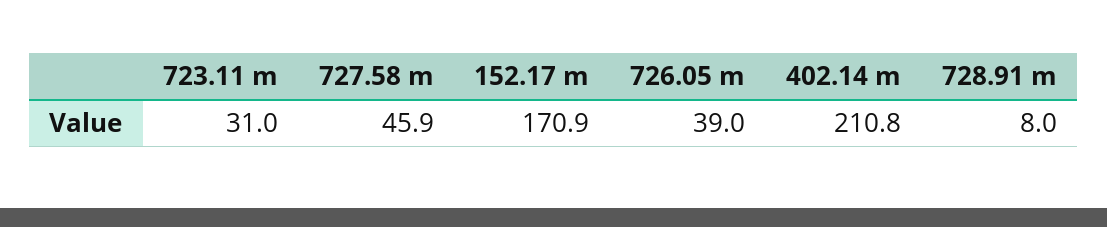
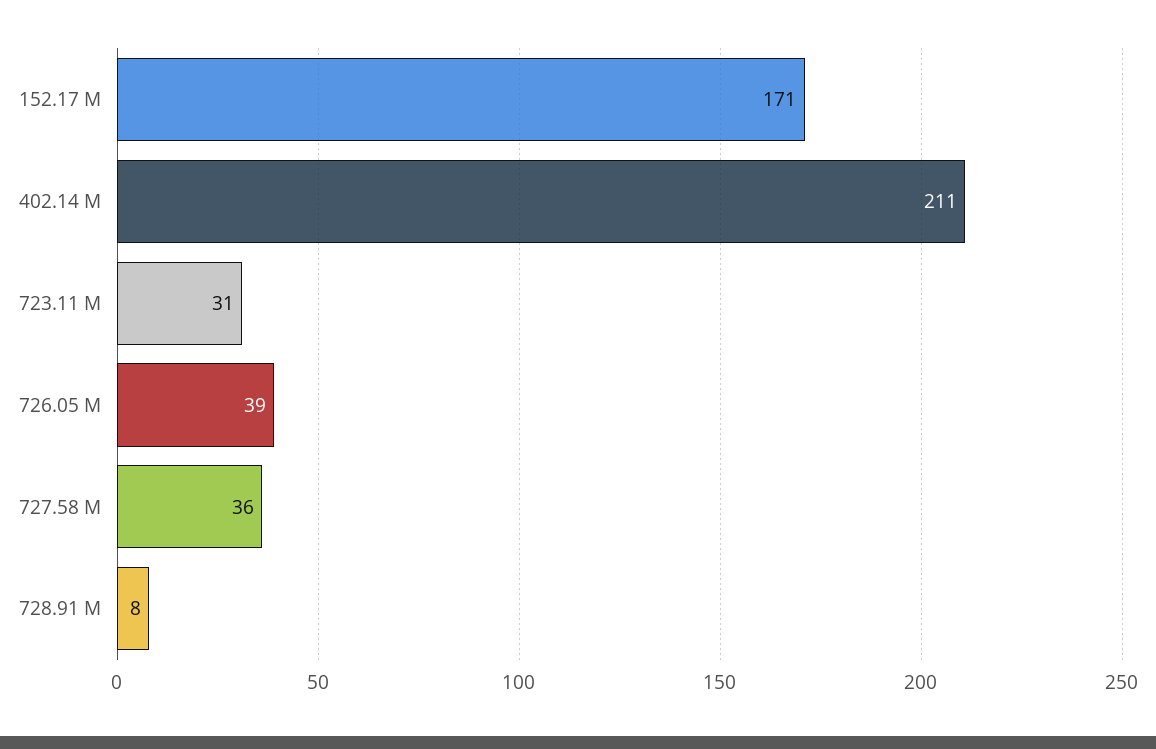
727.58 m: 45.9 -> 36

